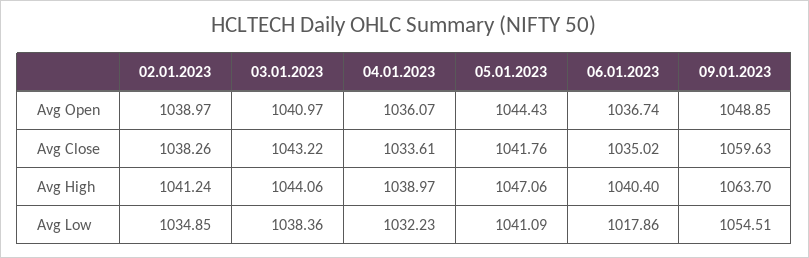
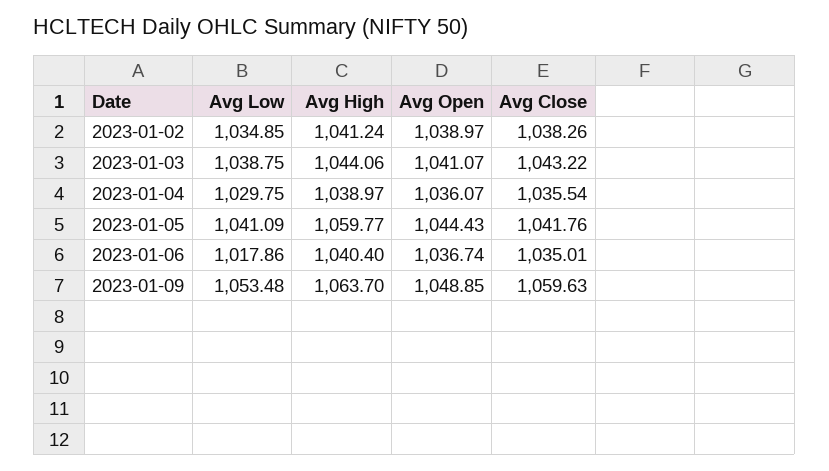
03.01.2023, Avg Open: 1040.97 -> 1041.07
04.01.2023, Avg Close: 1033.61 -> 1035.54
06.01.2023, Avg Close: 1035.02 -> 1035.01
05.01.2023, Avg High: 1047.06 -> 1059.77
03.01.2023, Avg Low: 1038.36 -> 1038.75
04.01.2023, Avg Low: 1032.23 -> 1029.75
09.01.2023, Avg Low: 1054.51 -> 1053.48

